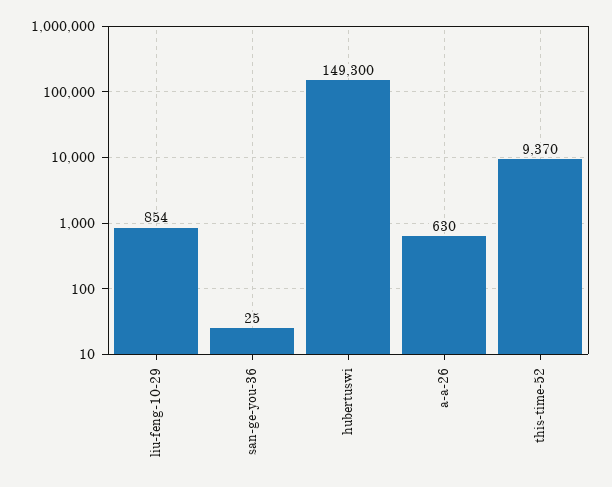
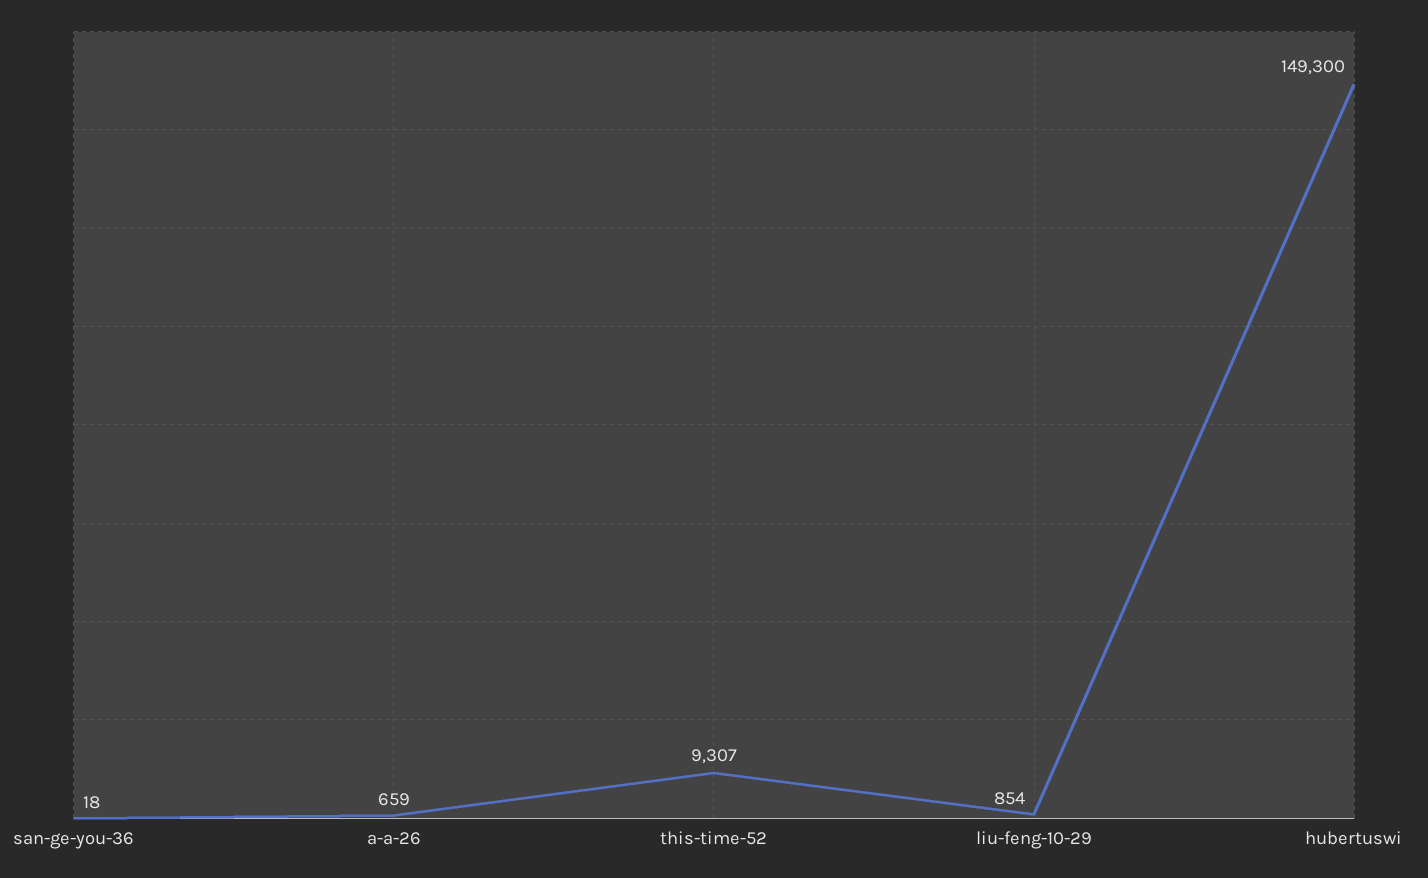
san-ge-you-36: 25 -> 18
a-a-26: 630 -> 659
this-time-52: 9370 -> 9307

